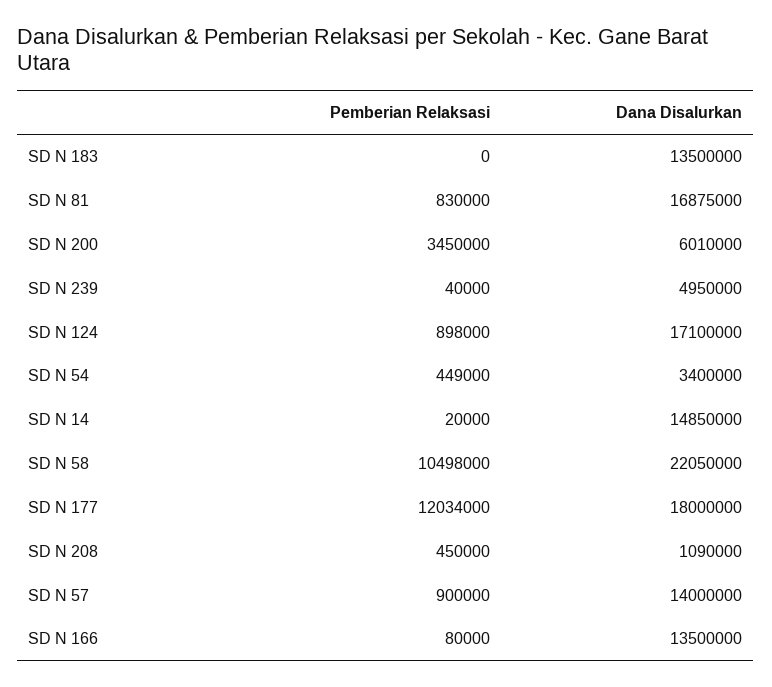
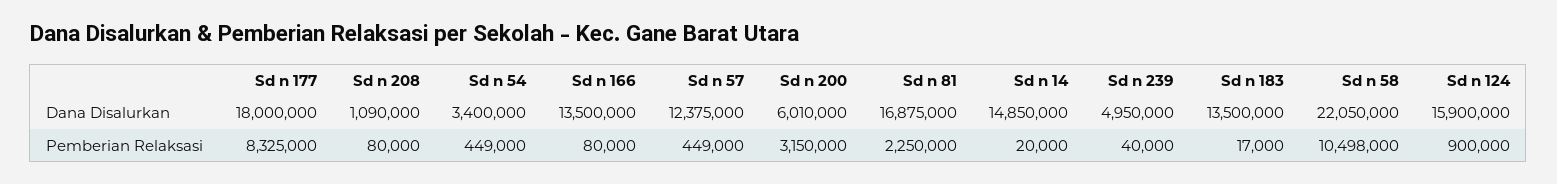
Pemberian Relaksasi, SD N 183: 0 -> 17000
Pemberian Relaksasi, SD N 81: 830000 -> 2250000
Pemberian Relaksasi, SD N 200: 3450000 -> 3150000
Pemberian Relaksasi, SD N 124: 898000 -> 900000
Dana Disalurkan, SD N 124: 17100000 -> 15900000
Pemberian Relaksasi, SD N 177: 12034000 -> 8325000
Pemberian Relaksasi, SD N 208: 450000 -> 80000
Pemberian Relaksasi, SD N 57: 900000 -> 449000
Dana Disalurkan, SD N 57: 14000000 -> 12375000

